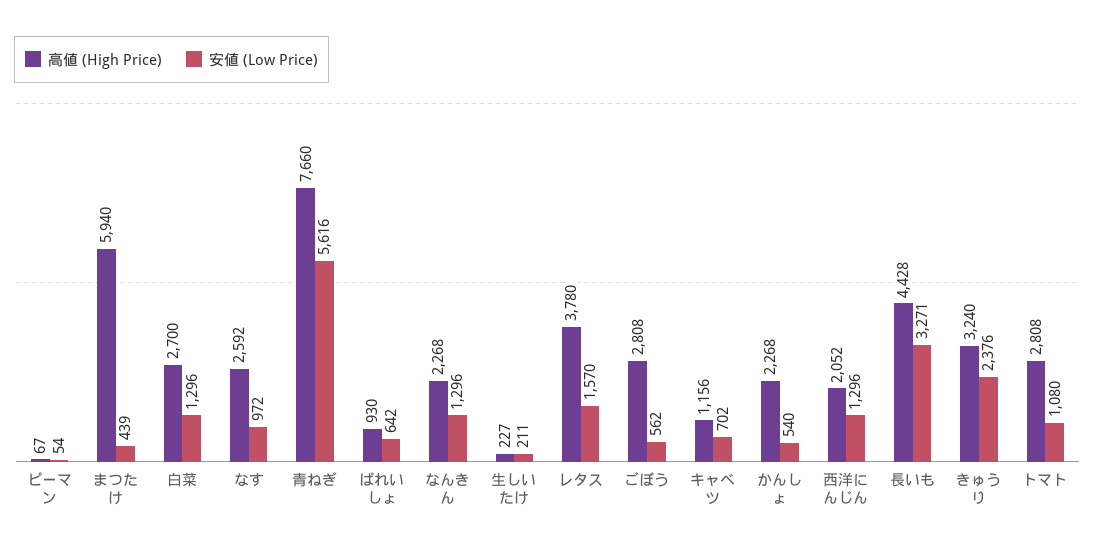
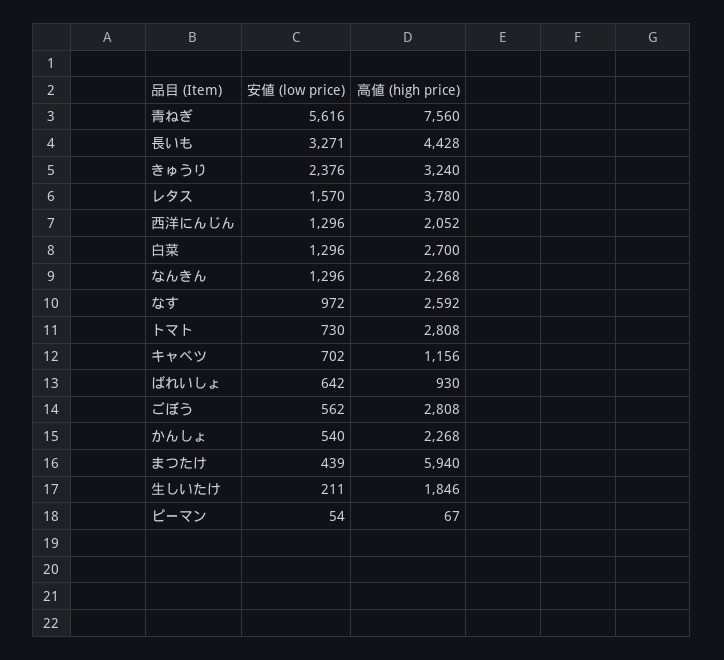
高値 (High Price), 青ねぎ: 7660 -> 7560
高値 (High Price), 生しいたけ: 227 -> 1846
安値 (Low Price), トマト: 1080 -> 730

